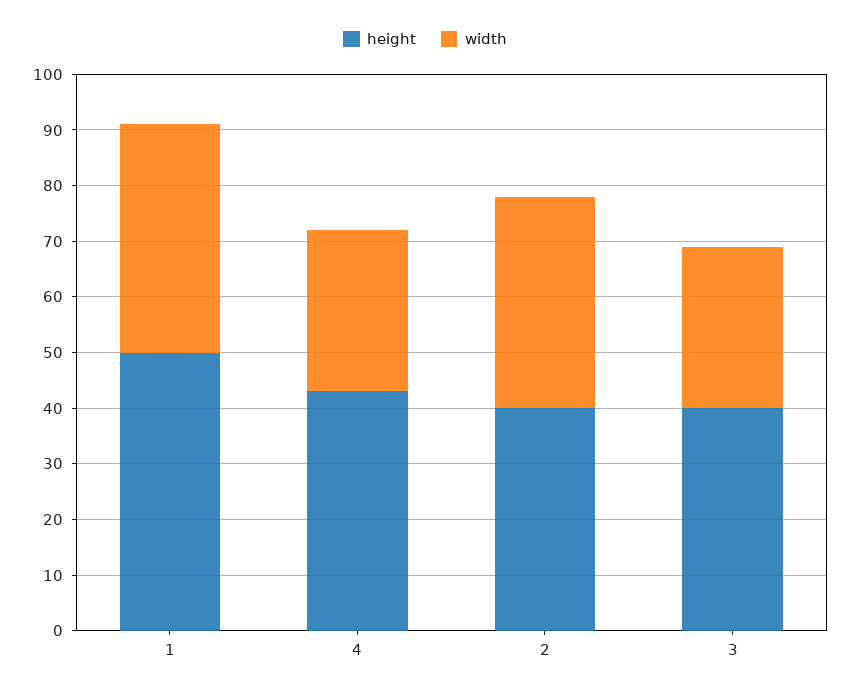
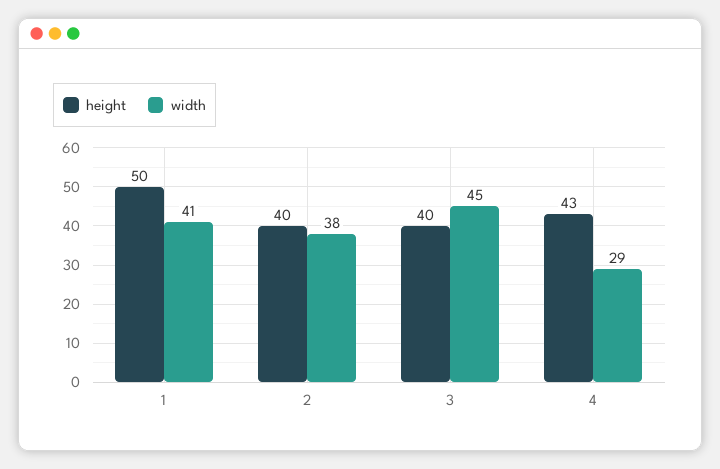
width, 3: 30 -> 45

